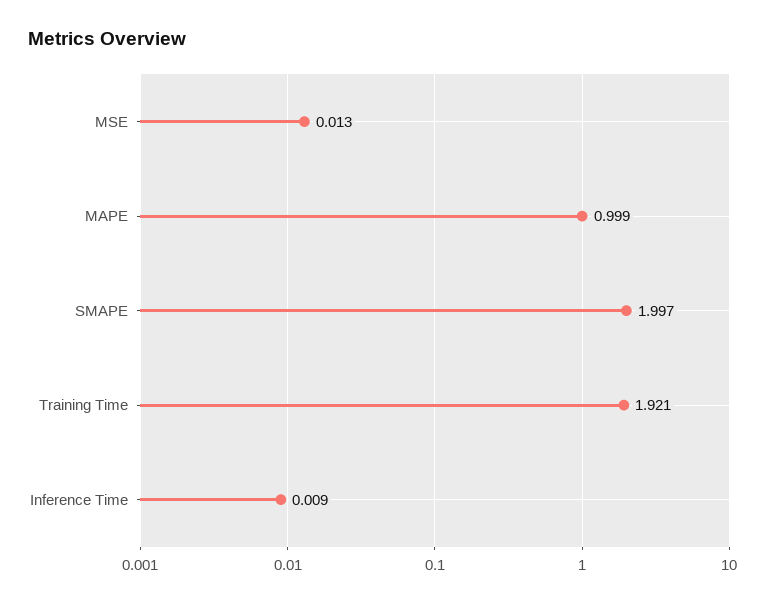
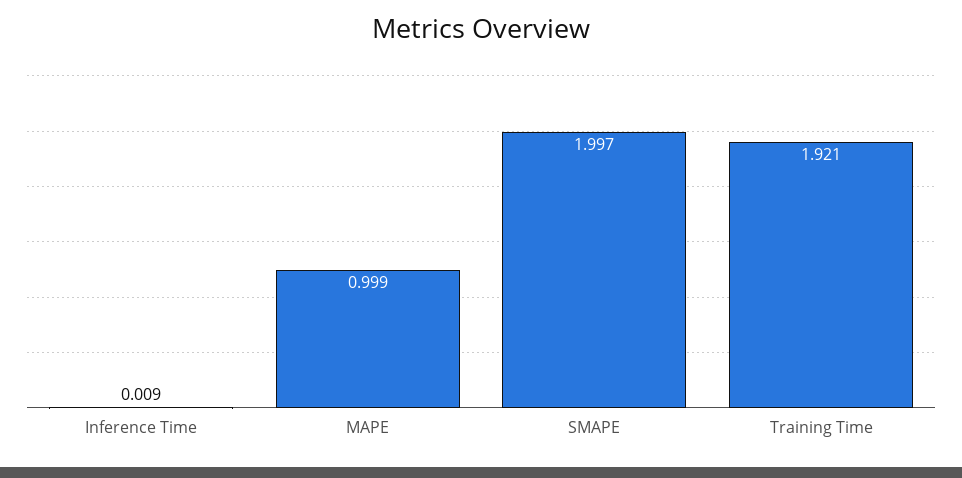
MSE: 0.013 -> none

